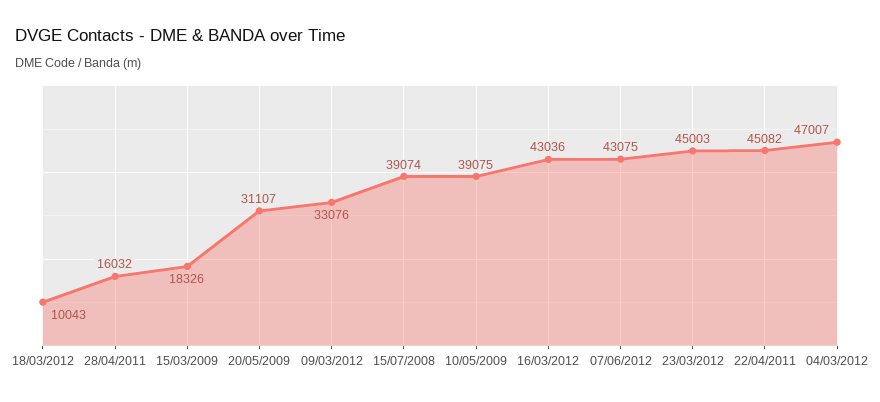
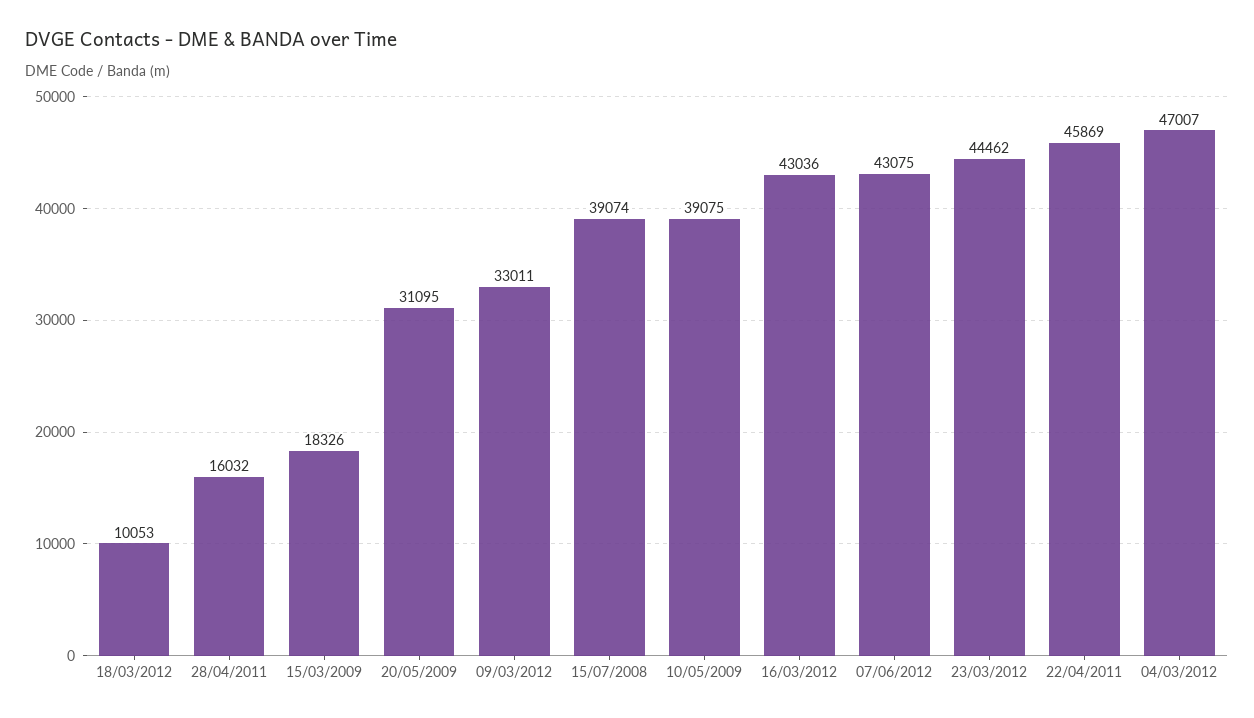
18/03/2012: 10043 -> 10053
20/05/2009: 31107 -> 31095
09/03/2012: 33076 -> 33011
23/03/2012: 45003 -> 44462
22/04/2011: 45082 -> 45869

